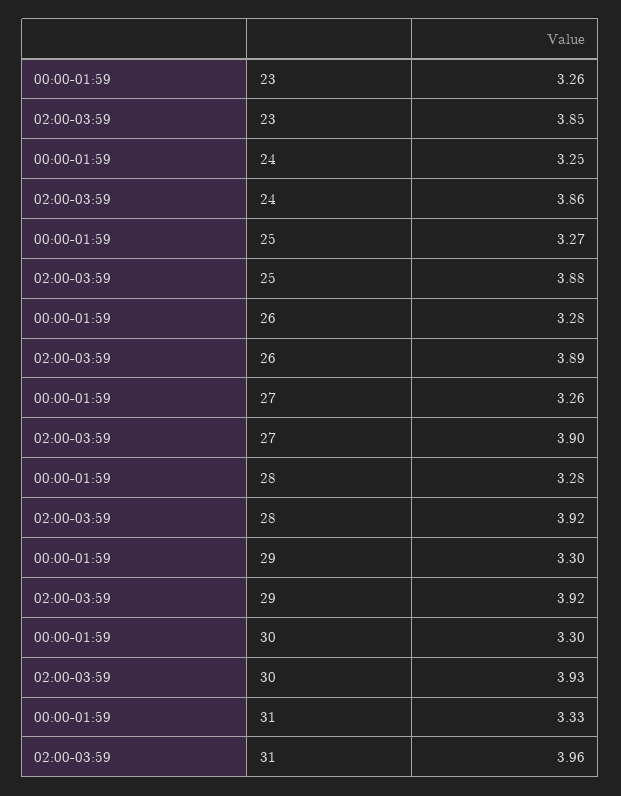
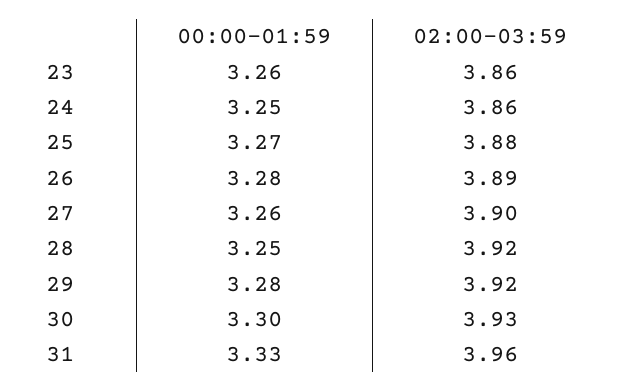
02:00-03:59, 23: 3.85 -> 3.86
00:00-01:59, 28: 3.28 -> 3.25
00:00-01:59, 29: 3.3 -> 3.28

